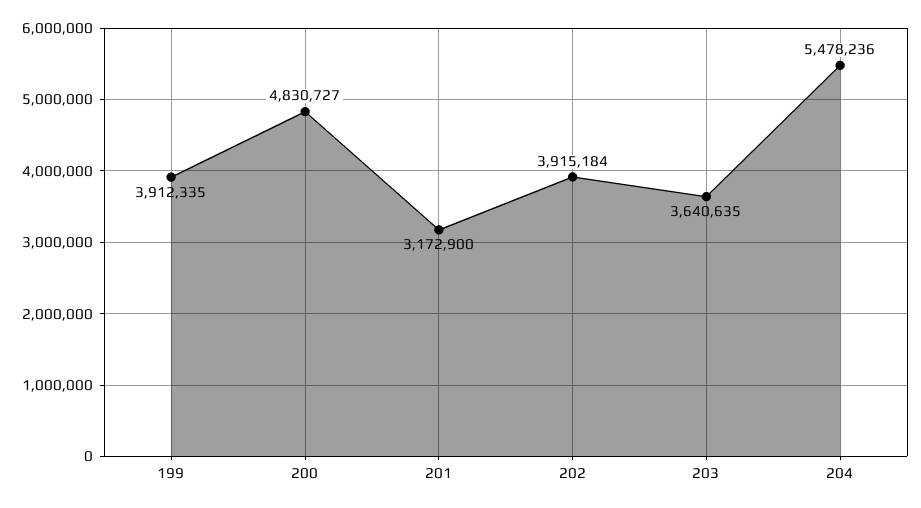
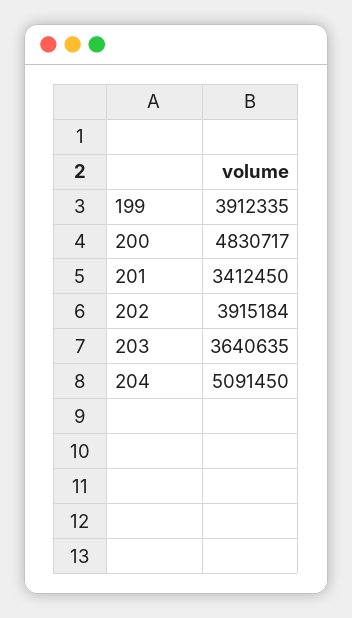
200: 4830727 -> 4830717
201: 3172900 -> 3412450
204: 5478236 -> 5091450

